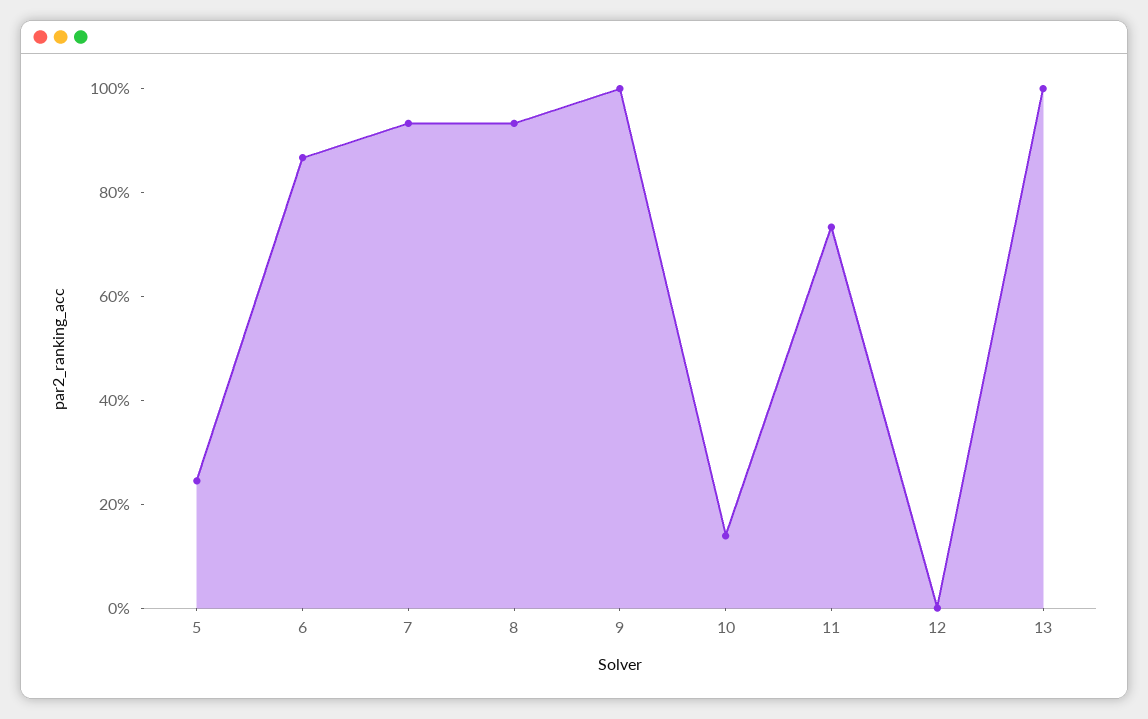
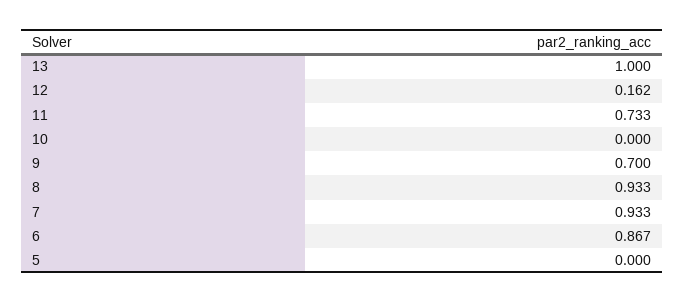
5: 0.25 -> 0
9: 1 -> 0.7
10: 0.15 -> 0
12: 0 -> 0.162

